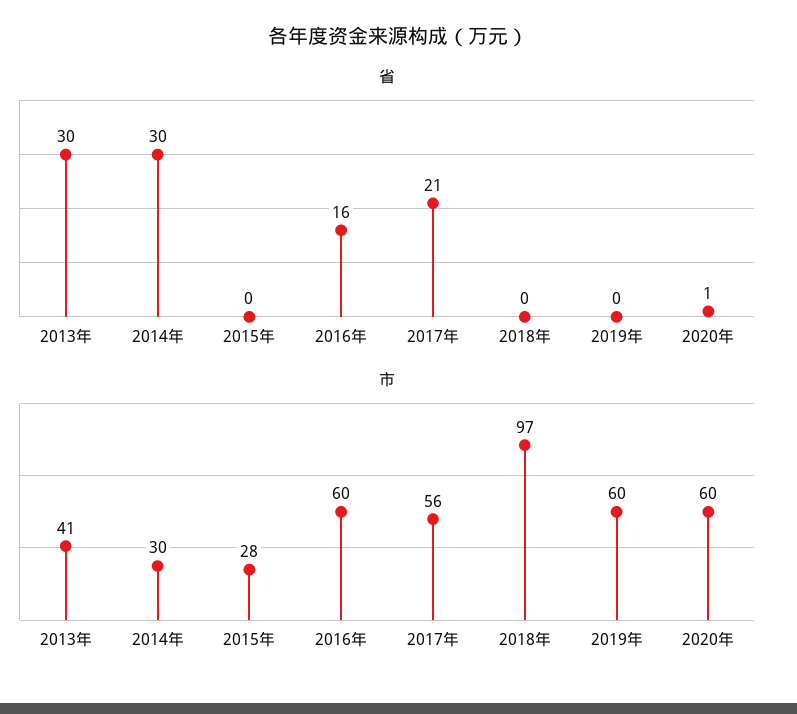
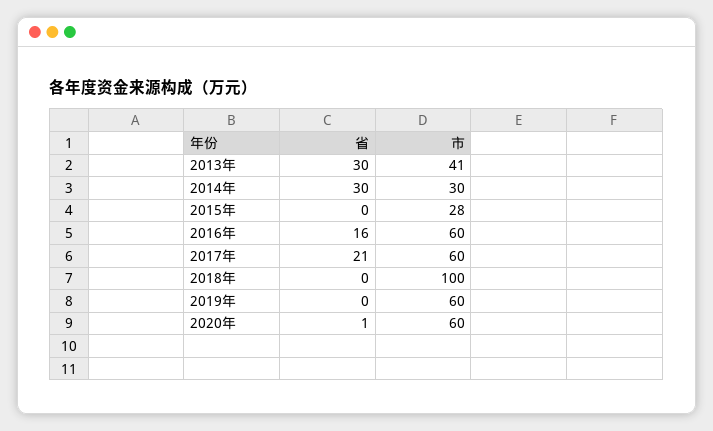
市, 2017年: 56 -> 60
市, 2018年: 97 -> 100

